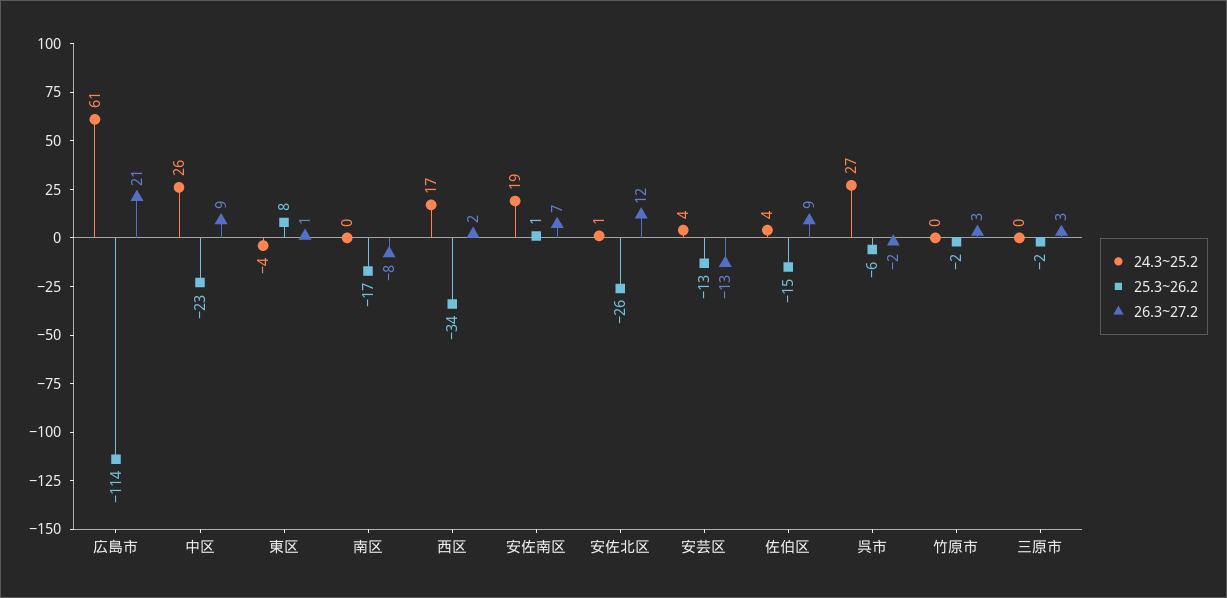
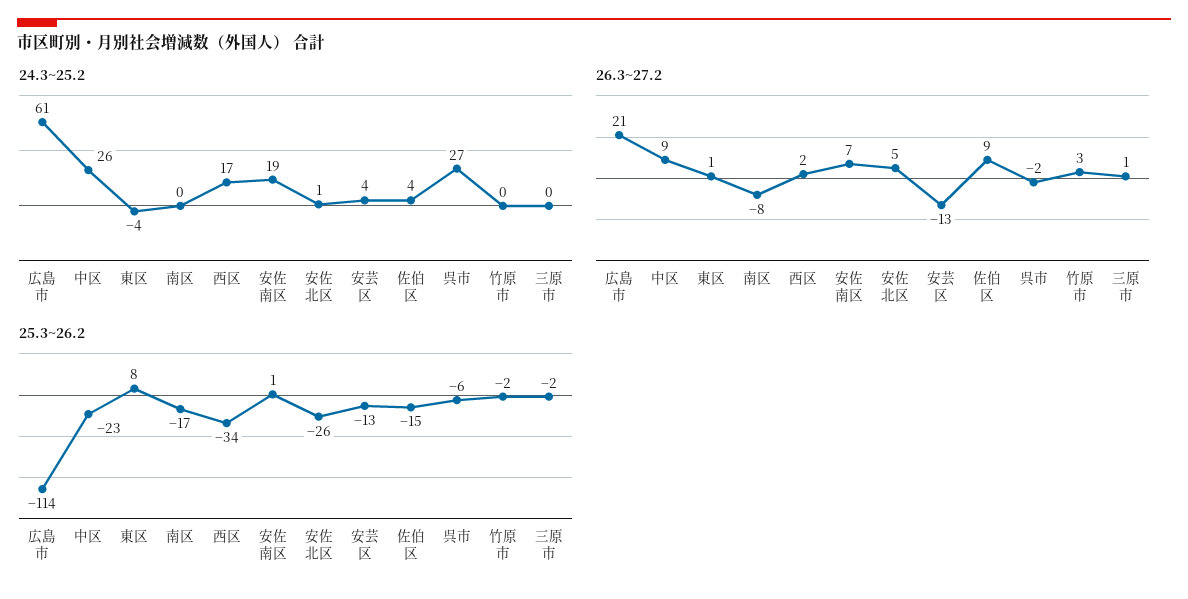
26.3~27.2, 安佐北区: 12 -> 5
26.3~27.2, 三原市: 3 -> 1

